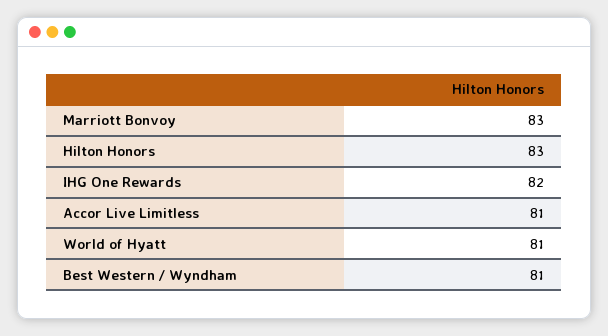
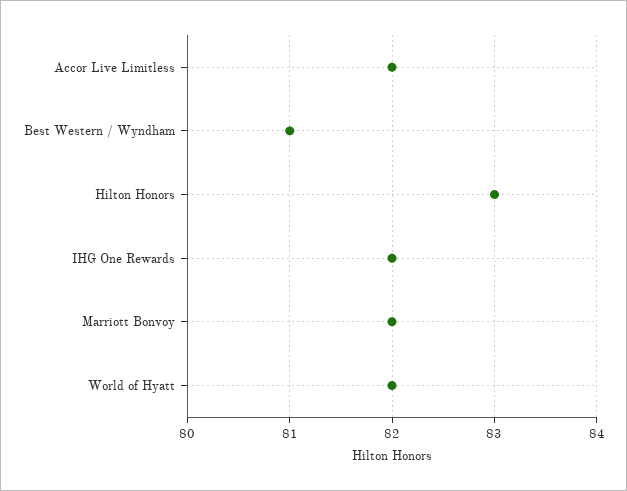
Marriott Bonvoy: 83 -> 82
Accor Live Limitless: 81 -> 82
World of Hyatt: 81 -> 82

